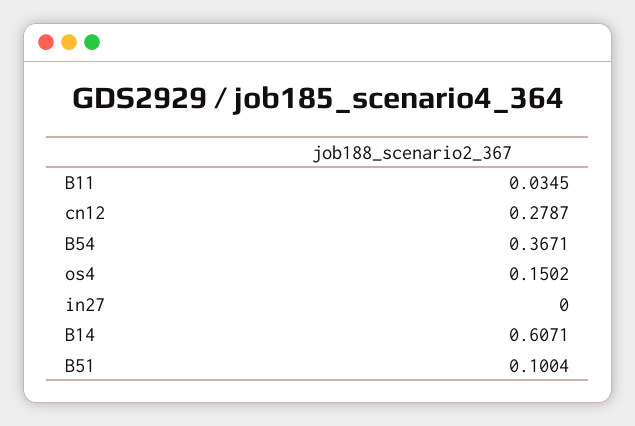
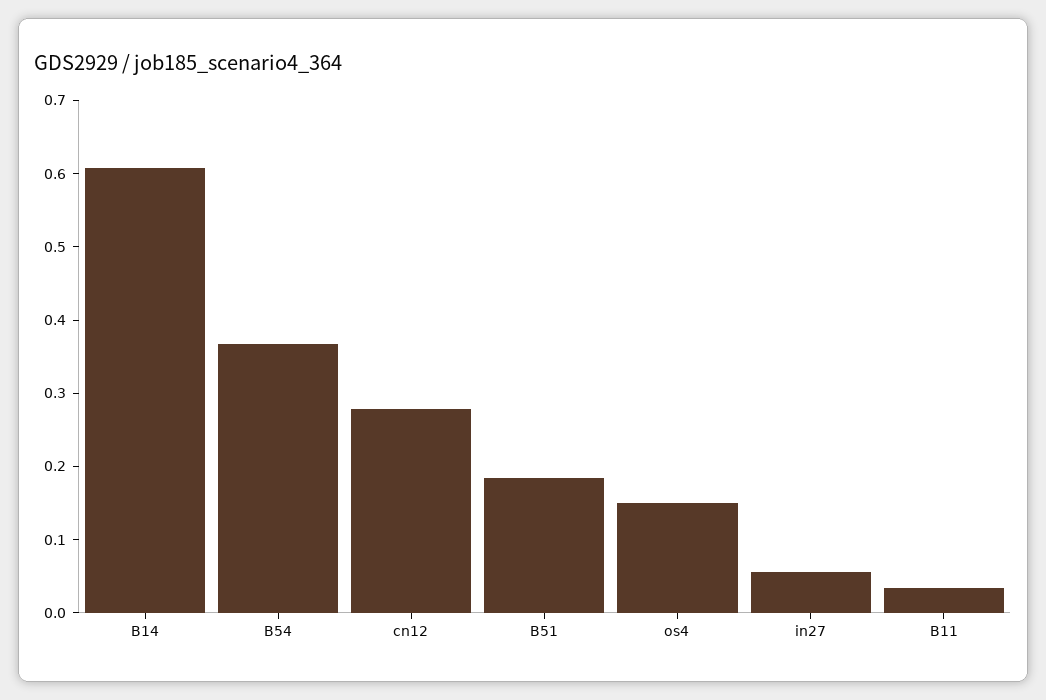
in27: 0 -> 0.06
B51: 0.1004 -> 0.18

